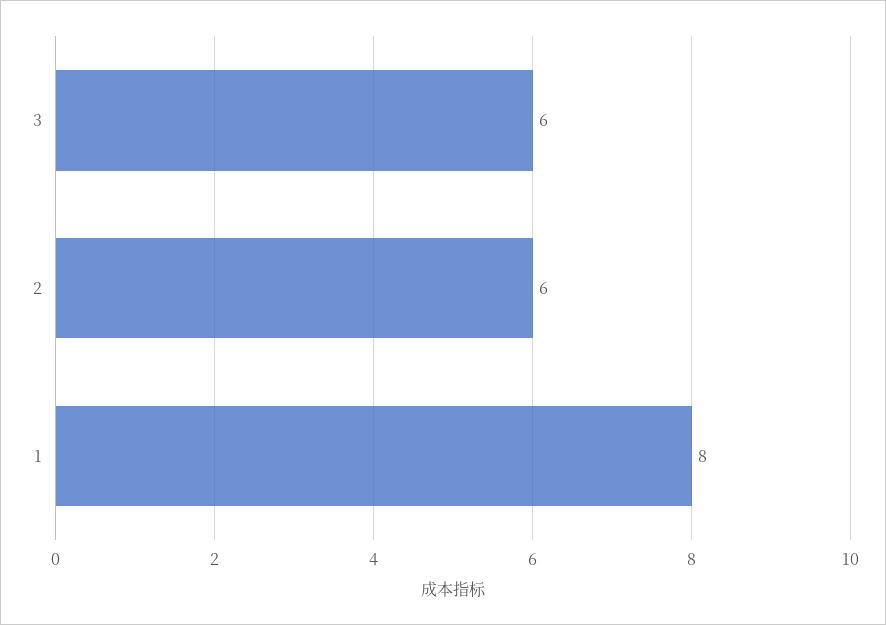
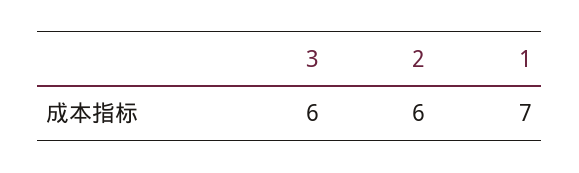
1: 8 -> 7

